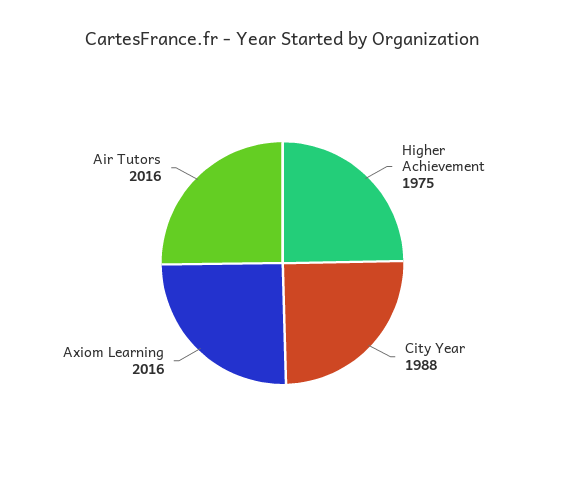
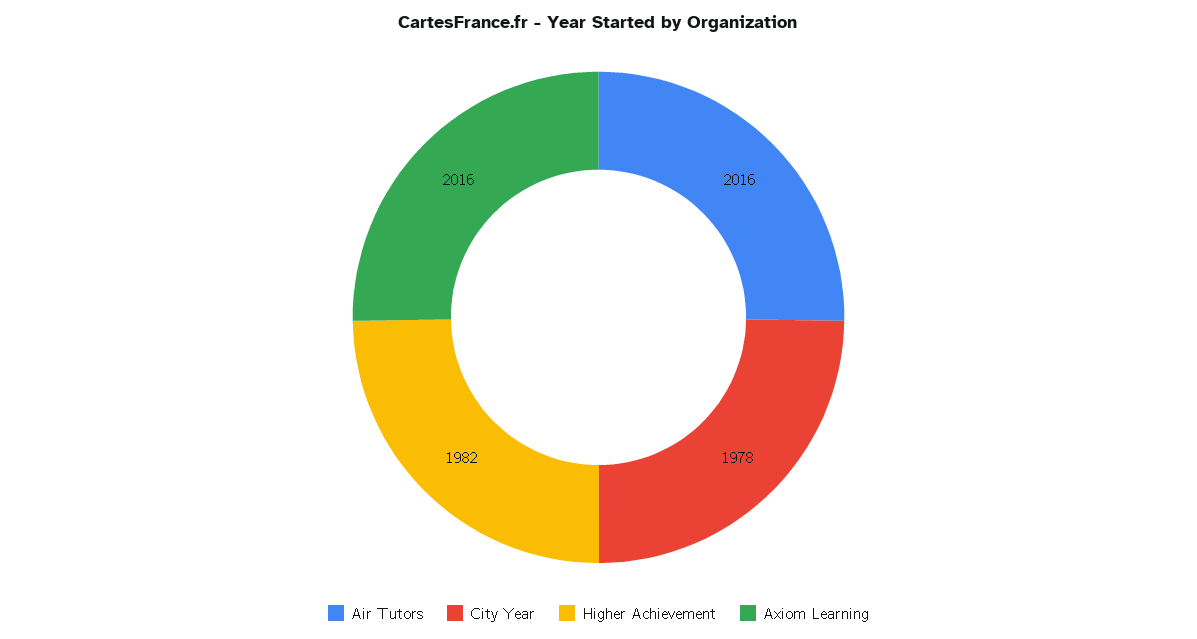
Higher Achievement: 1975 -> 1982
City Year: 1988 -> 1978

